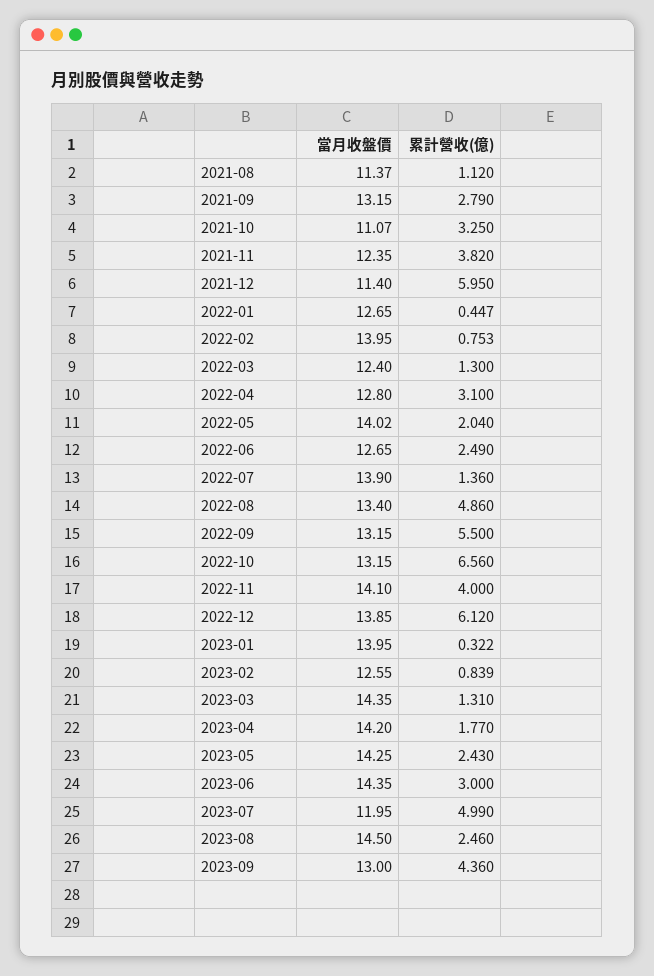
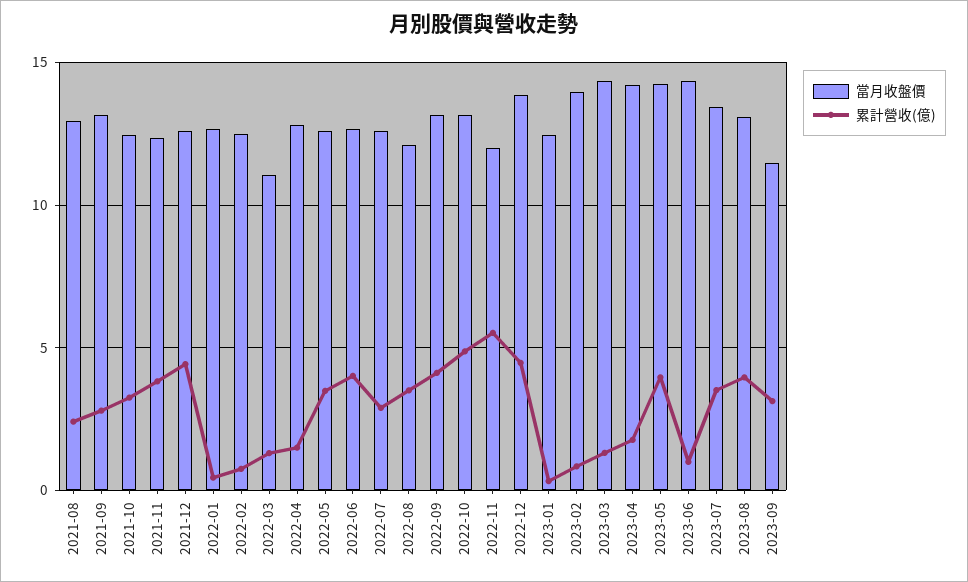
當月收盤價, 2021-08: 11.37 -> 13
累計營收(億), 2021-08: 1.12 -> 2.5
當月收盤價, 2021-10: 11.07 -> 12.5
當月收盤價, 2021-12: 11.4 -> 12.5
累計營收(億), 2021-12: 5.95 -> 4.5
當月收盤價, 2022-02: 13.95 -> 12.5
當月收盤價, 2022-03: 12.4 -> 11
累計營收(億), 2022-04: 3.1 -> 1.5
當月收盤價, 2022-05: 14.02 -> 12.5
累計營收(億), 2022-05: 2.04 -> 3.5
累計營收(億), 2022-06: 2.49 -> 4
當月收盤價, 2022-07: 13.9 -> 12.5
累計營收(億), 2022-07: 1.36 -> 3
當月收盤價, 2022-08: 13.4 -> 12
累計營收(億), 2022-08: 4.86 -> 3.5
累計營收(億), 2022-09: 5.5 -> 4
累計營收(億), 2022-10: 6.56 -> 5
當月收盤價, 2022-11: 14.1 -> 12
累計營收(億), 2022-11: 4 -> 5.5
累計營收(億), 2022-12: 6.12 -> 4.5
當月收盤價, 2023-01: 13.95 -> 12.5
當月收盤價, 2023-02: 12.55 -> 14
累計營收(億), 2023-05: 2.43 -> 4
累計營收(億), 2023-06: 3 -> 1
當月收盤價, 2023-07: 11.95 -> 13.5
累計營收(億), 2023-07: 4.99 -> 3.5
當月收盤價, 2023-08: 14.5 -> 13
累計營收(億), 2023-08: 2.46 -> 4
當月收盤價, 2023-09: 13 -> 11.5
累計營收(億), 2023-09: 4.36 -> 3

